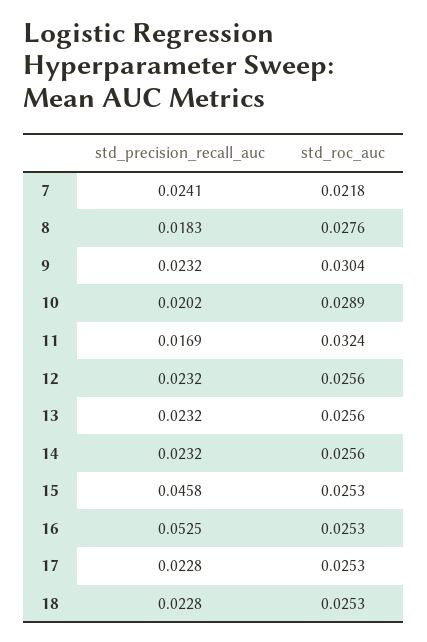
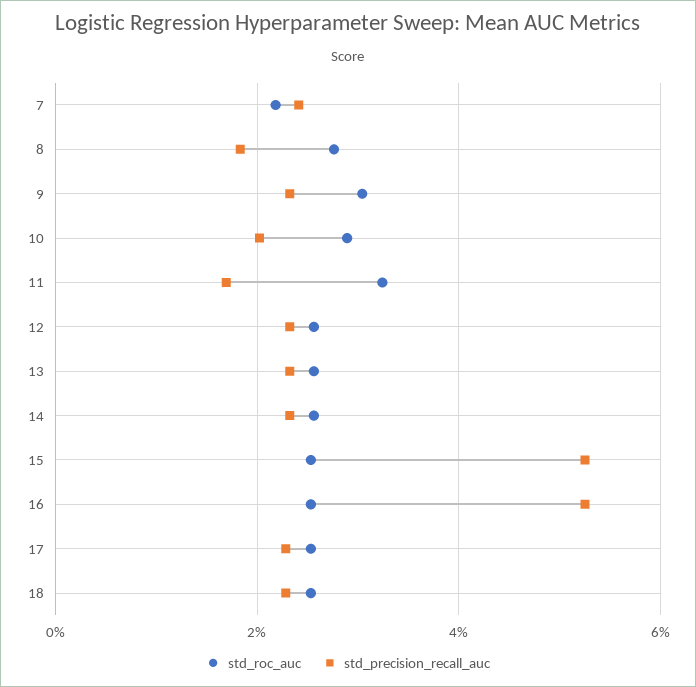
std_precision_recall_auc, 15: 0.0458 -> 0.052

